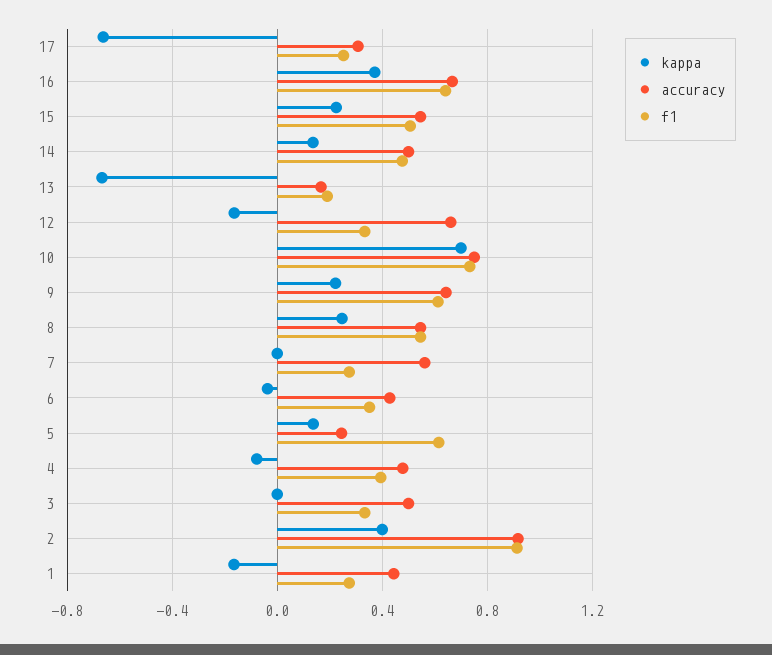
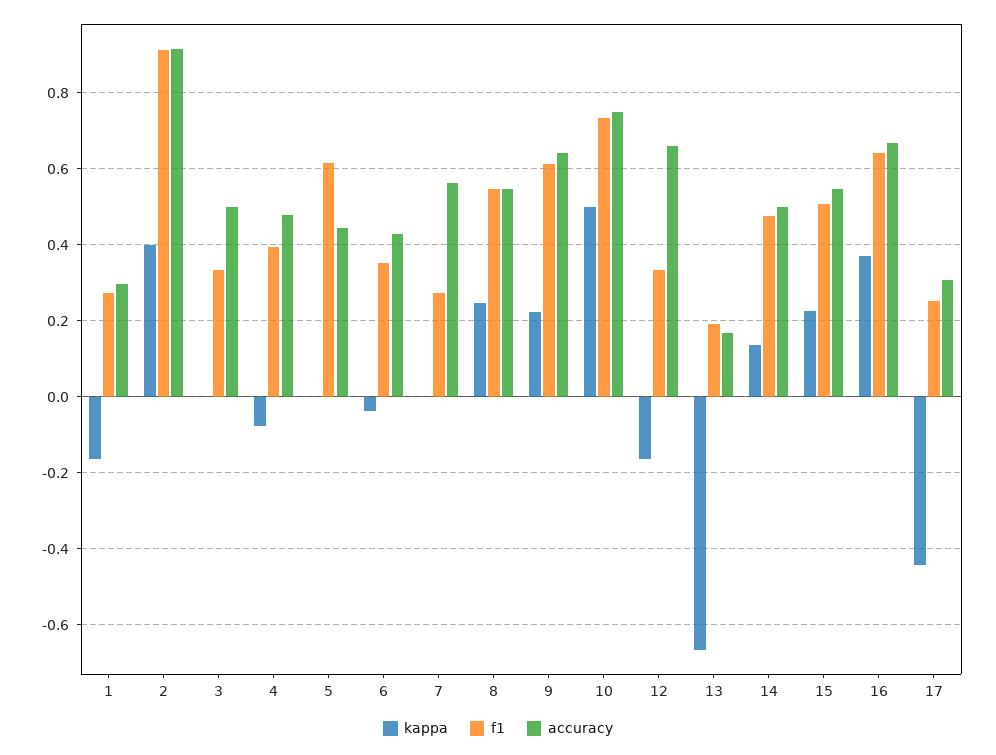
kappa, 17: -0.65 -> -0.44
kappa, 10: 0.7 -> 0.5
kappa, 5: 0.15 -> 0
accuracy, 5: 0.25 -> 0.44
accuracy, 1: 0.45 -> 0.3

